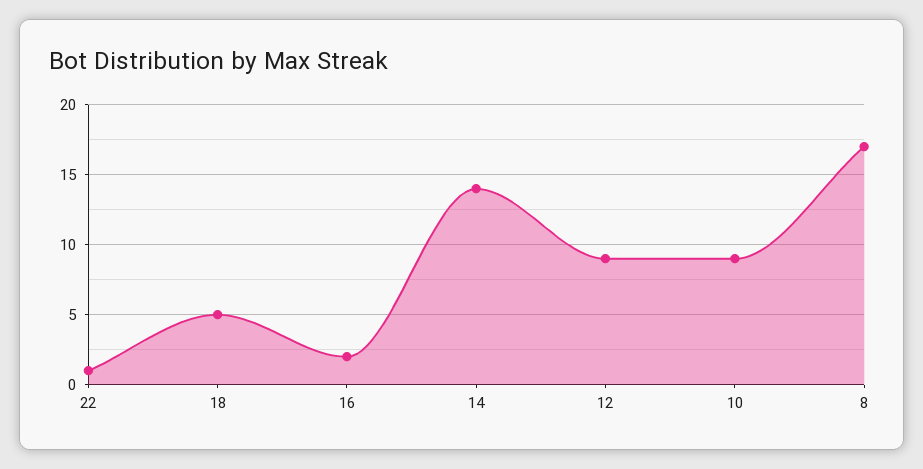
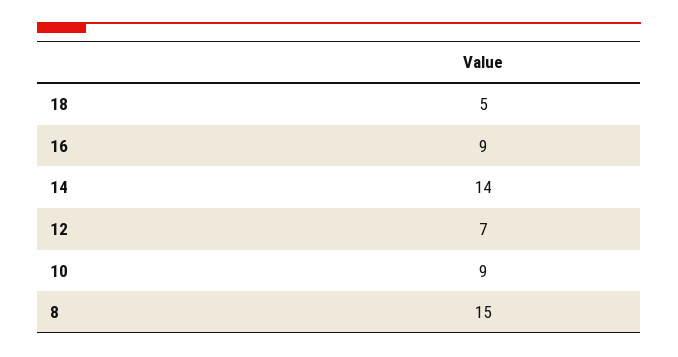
22: 1 -> none
16: 2 -> 9
12: 9 -> 7
8: 17 -> 15

